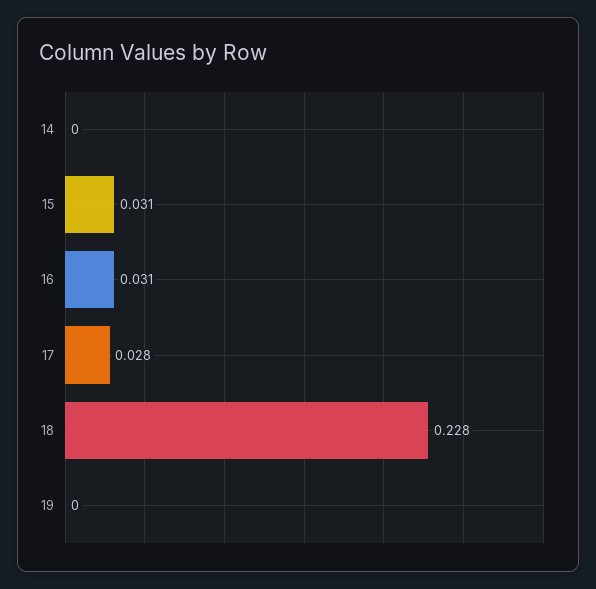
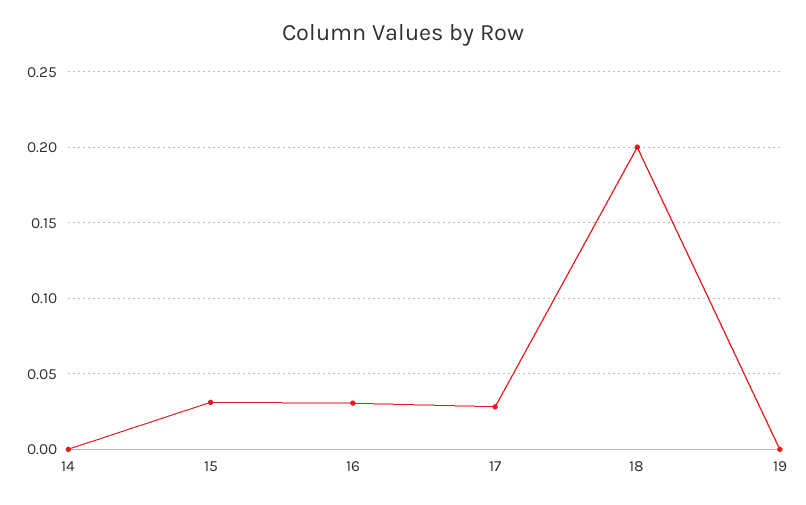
18: 0.228 -> 0.2

